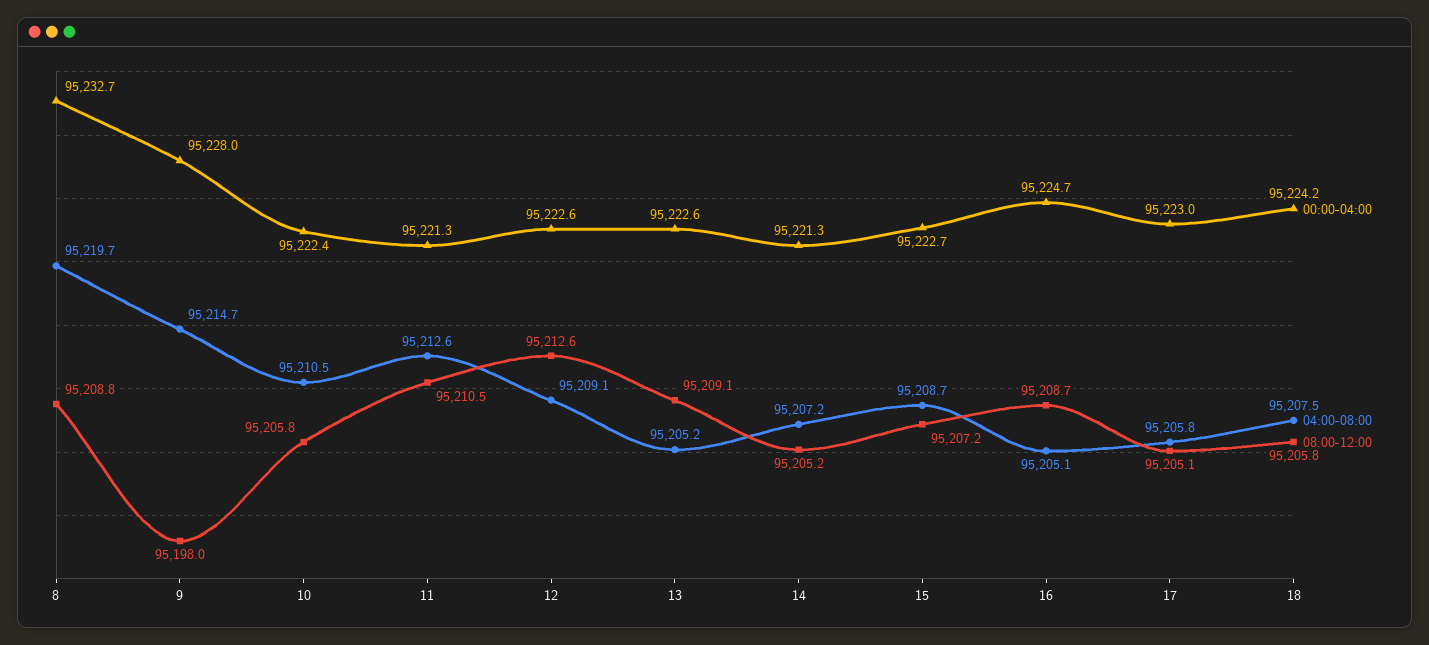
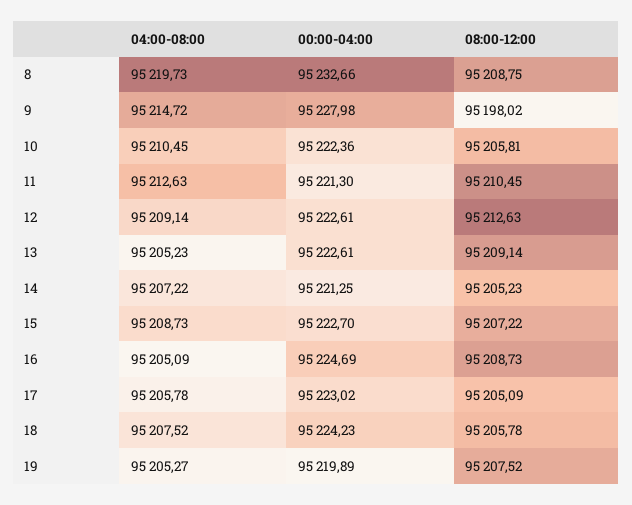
04:00-08:00, 19: none -> 95205.27
00:00-04:00, 19: none -> 95219.89
08:00-12:00, 19: none -> 95207.52

